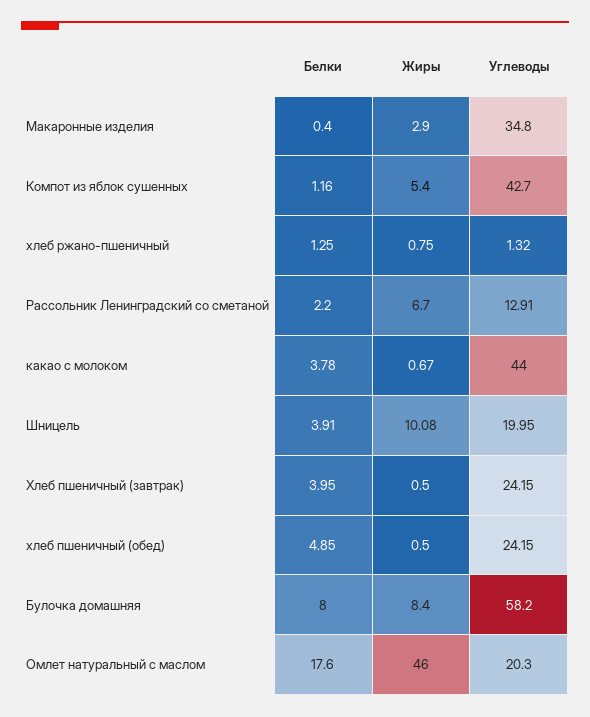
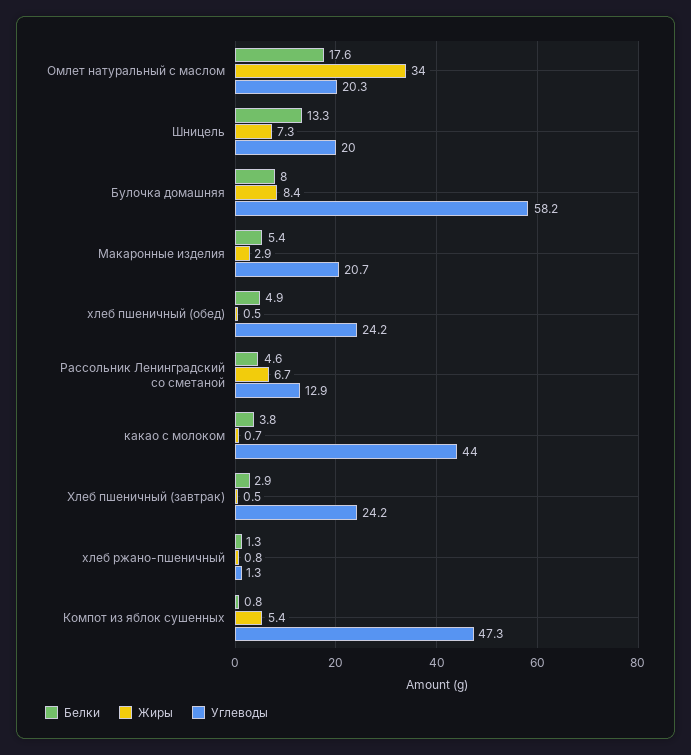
Белки, Макаронные изделия: 0.4 -> 5.4
Углеводы, Макаронные изделия: 34.8 -> 20.7
Белки, Компот из яблок сушенных: 1.16 -> 0.8
Углеводы, Компот из яблок сушенных: 42.7 -> 47.3
Белки, Рассольник Ленинградский со сметаной: 2.2 -> 4.6
Белки, Шницель: 3.91 -> 13.3
Жиры, Шницель: 10.08 -> 7.3
Белки, Хлеб пшеничный (завтрак): 3.95 -> 2.9
Жиры, Омлет натуральный с маслом: 46 -> 34

